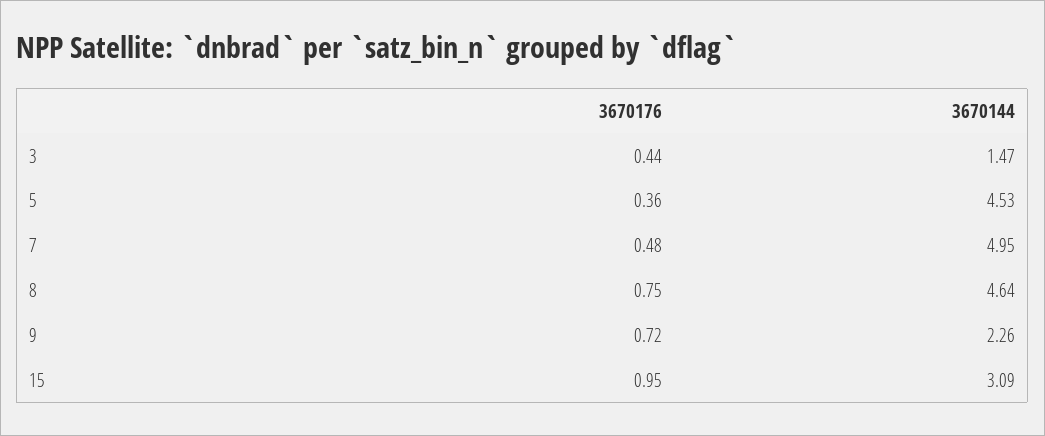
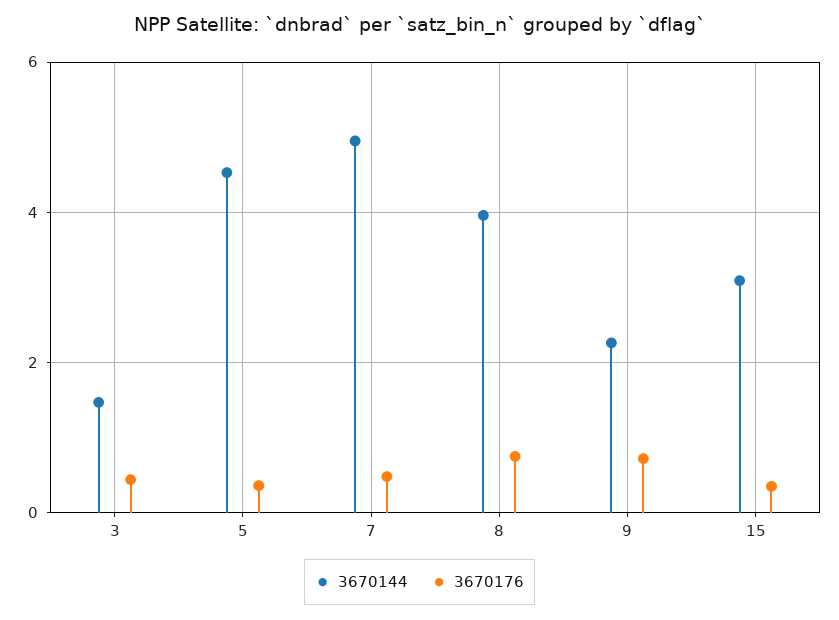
3670144, 8: 4.64 -> 4
3670176, 15: 0.95 -> 0.4

